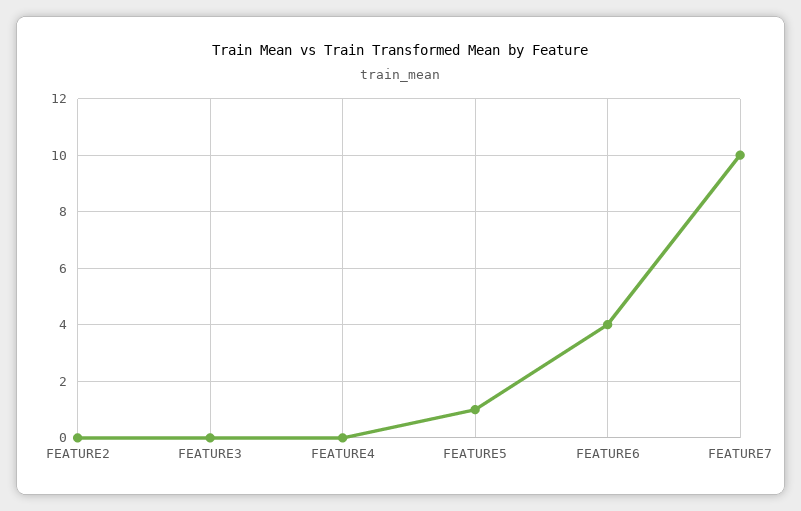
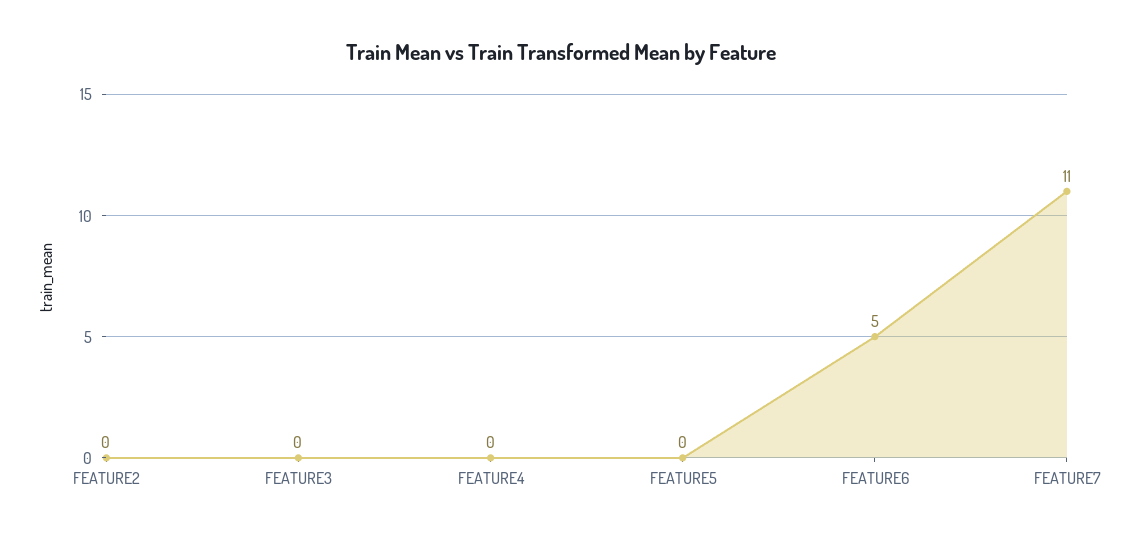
FEATURE5: 1 -> 0
FEATURE6: 4 -> 5
FEATURE7: 10 -> 11

